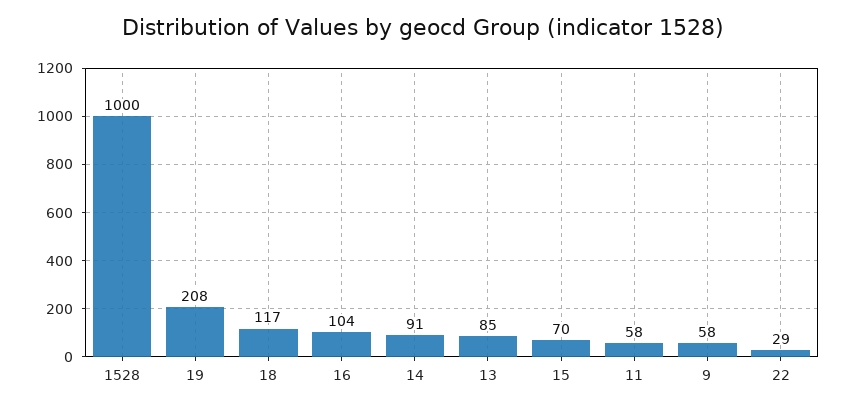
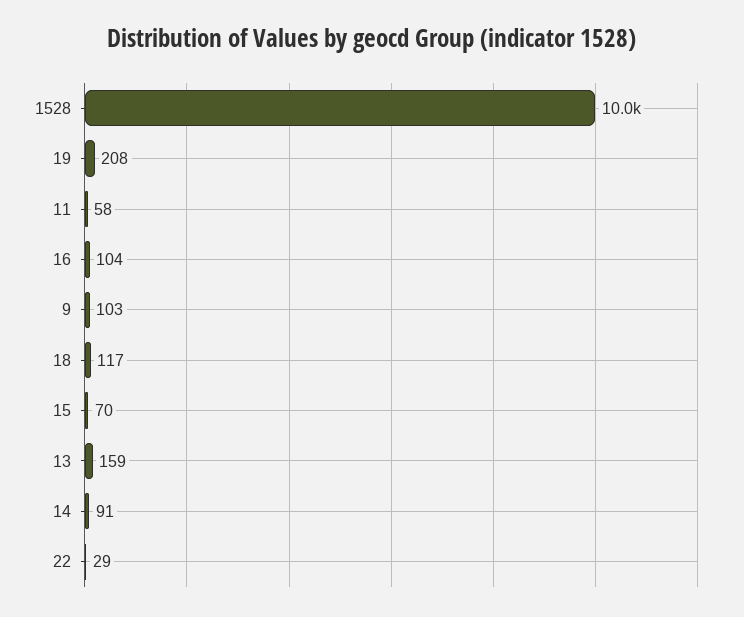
1528: 1000 -> 10000
13: 85 -> 159
9: 58 -> 103

